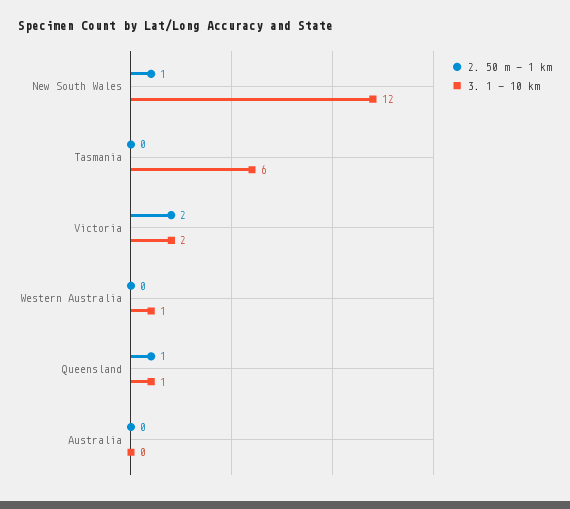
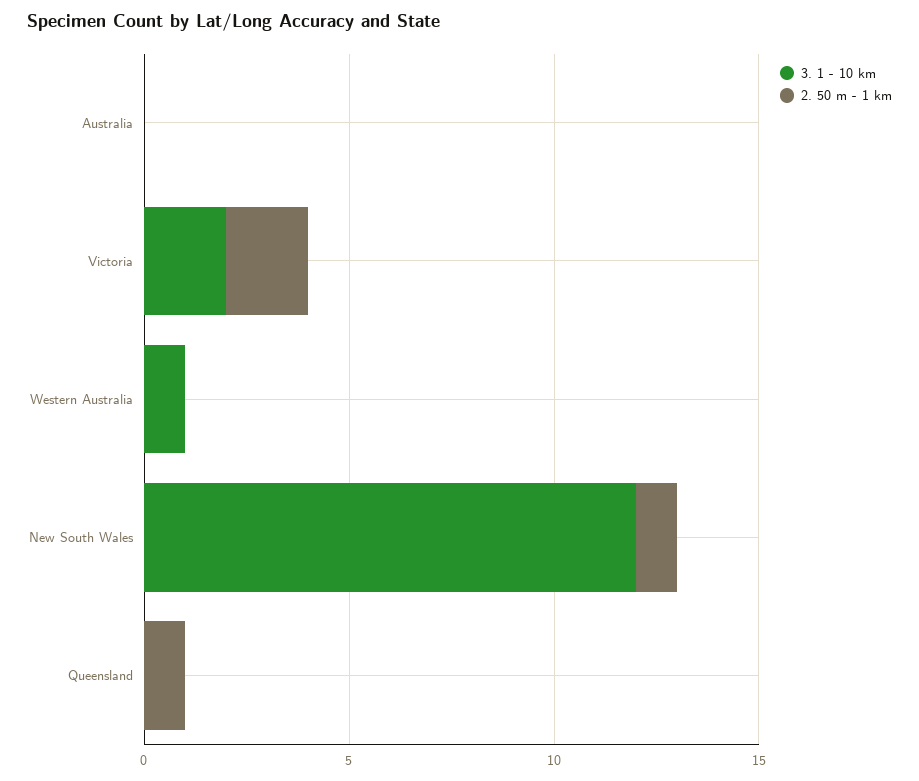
2. 50 m - 1 km, Tasmania: 0 -> none
3. 1 - 10 km, Tasmania: 6 -> none
3. 1 - 10 km, Queensland: 1 -> 0

